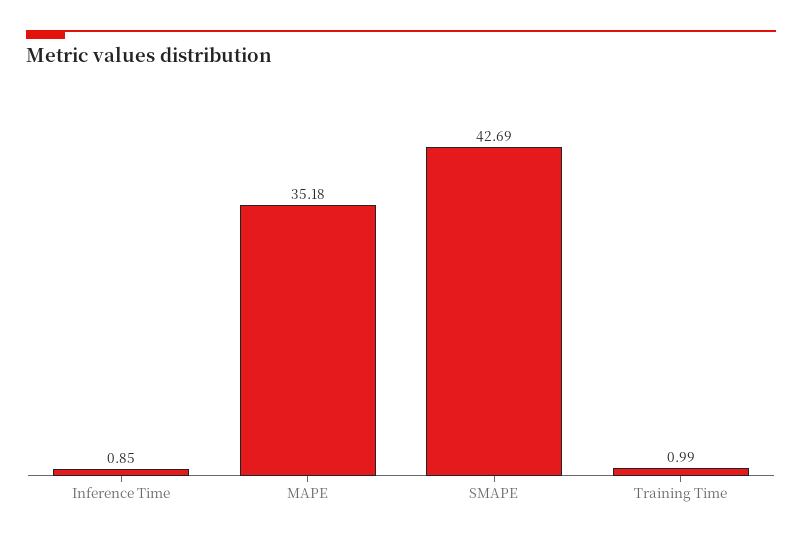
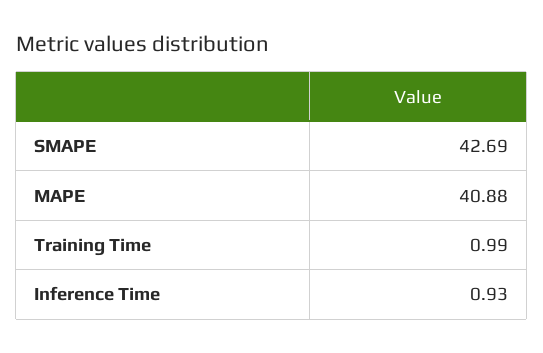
Inference Time: 0.85 -> 0.93
MAPE: 35.18 -> 40.88

